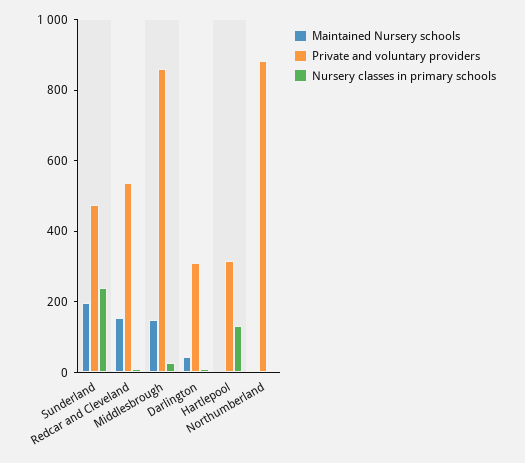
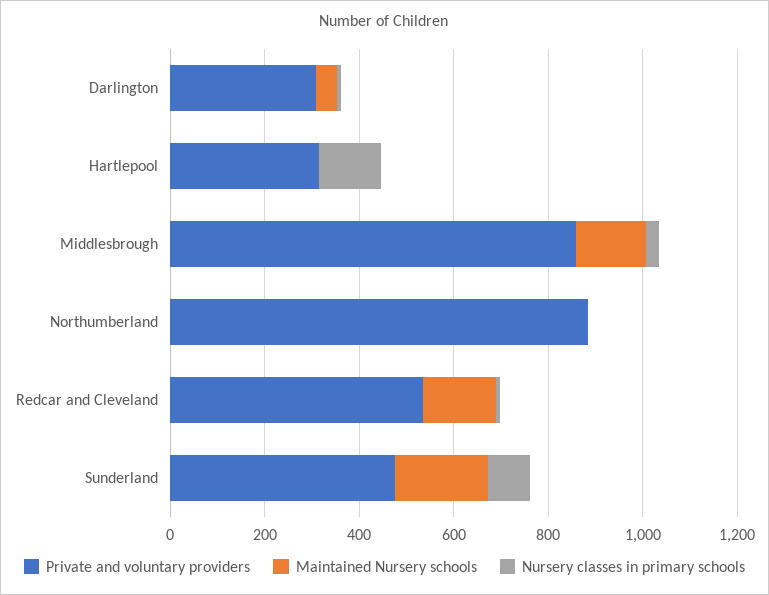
Nursery classes in primary schools, Sunderland: 250 -> 100

